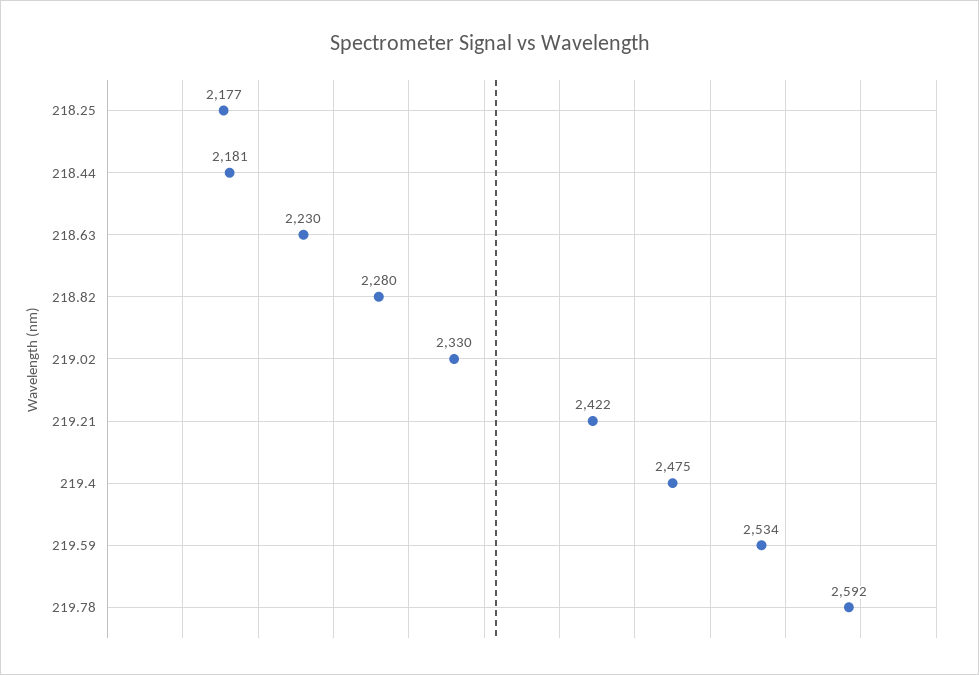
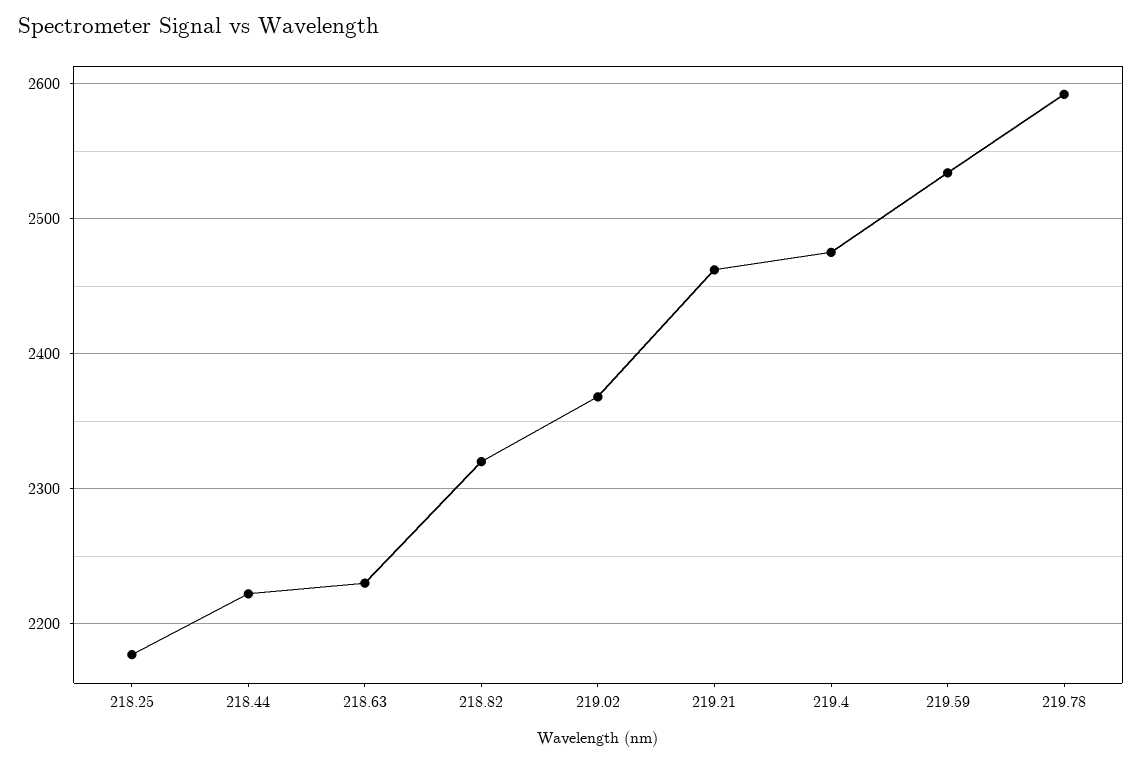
218.44: 2181 -> 2220
218.82: 2280 -> 2320
219.02: 2330 -> 2370
219.21: 2422 -> 2460

